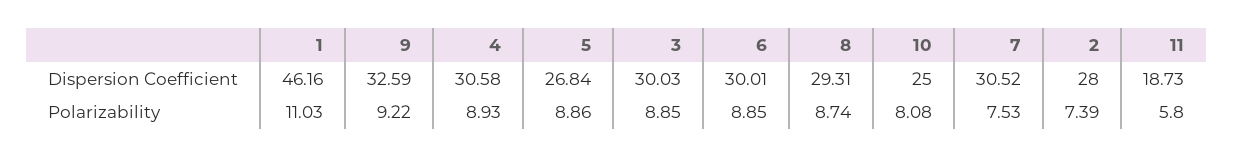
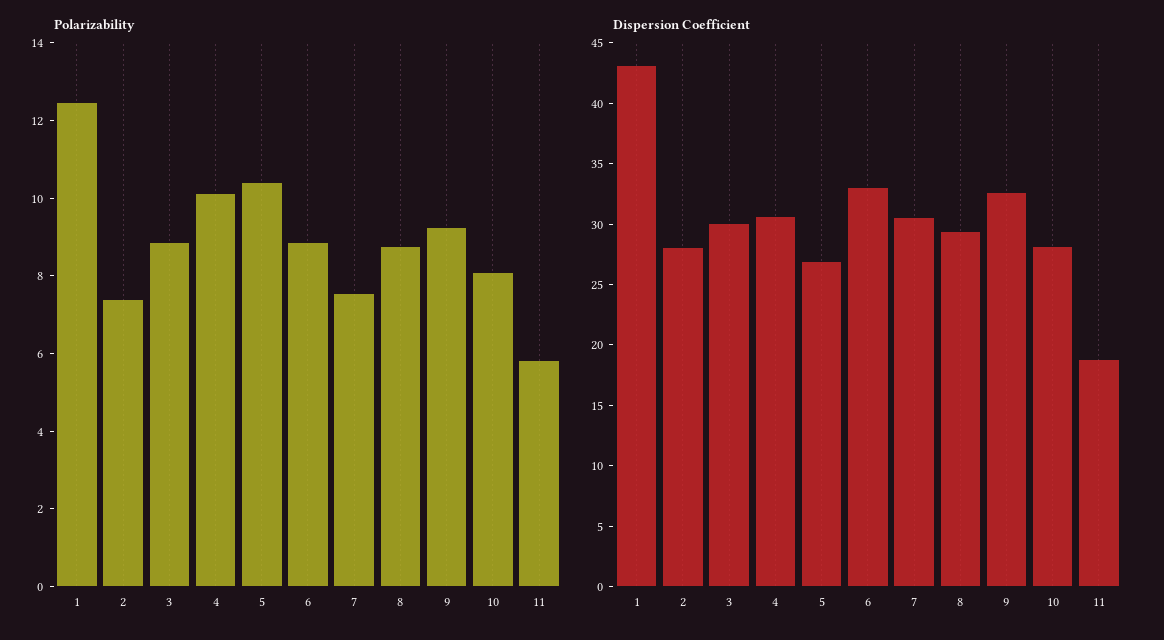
Dispersion Coefficient, 1: 46.16 -> 43
Dispersion Coefficient, 6: 30.01 -> 33
Dispersion Coefficient, 10: 25 -> 28
Polarizability, 1: 11.03 -> 12.5
Polarizability, 4: 8.93 -> 10
Polarizability, 5: 8.86 -> 10.5

